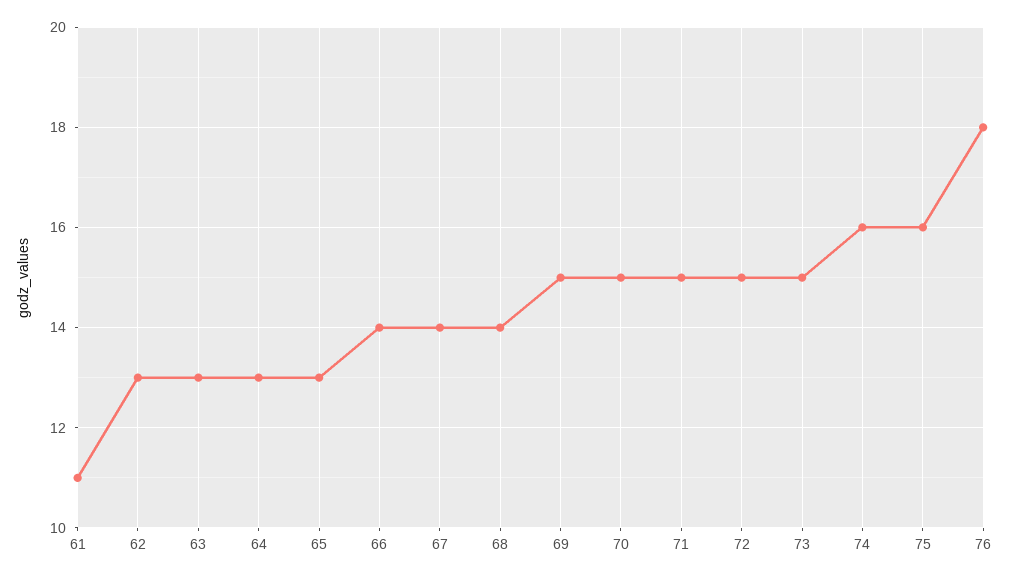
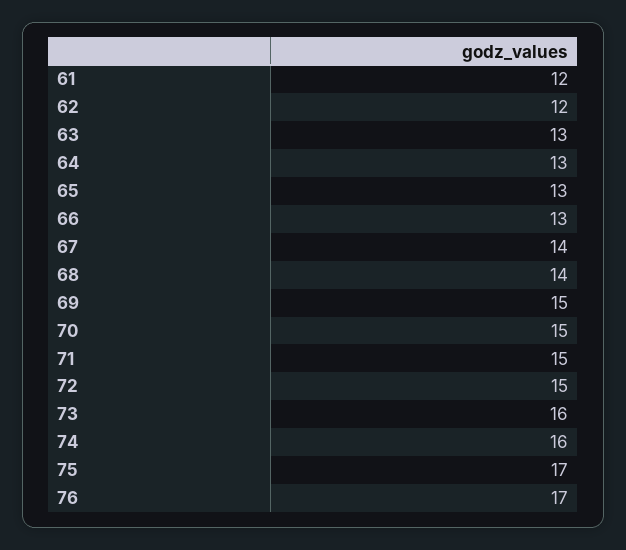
61: 11 -> 12
62: 13 -> 12
66: 14 -> 13
73: 15 -> 16
75: 16 -> 17
76: 18 -> 17

